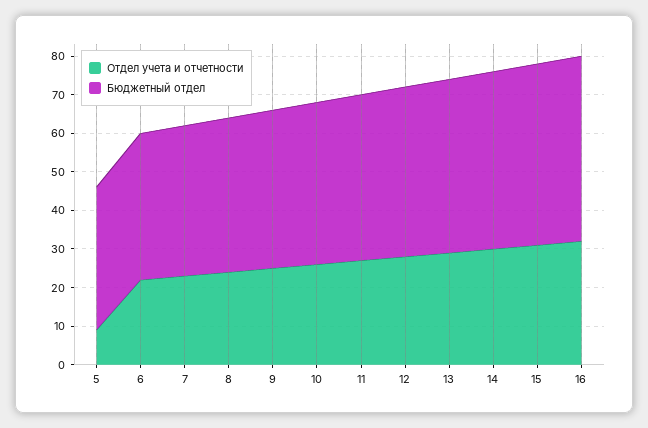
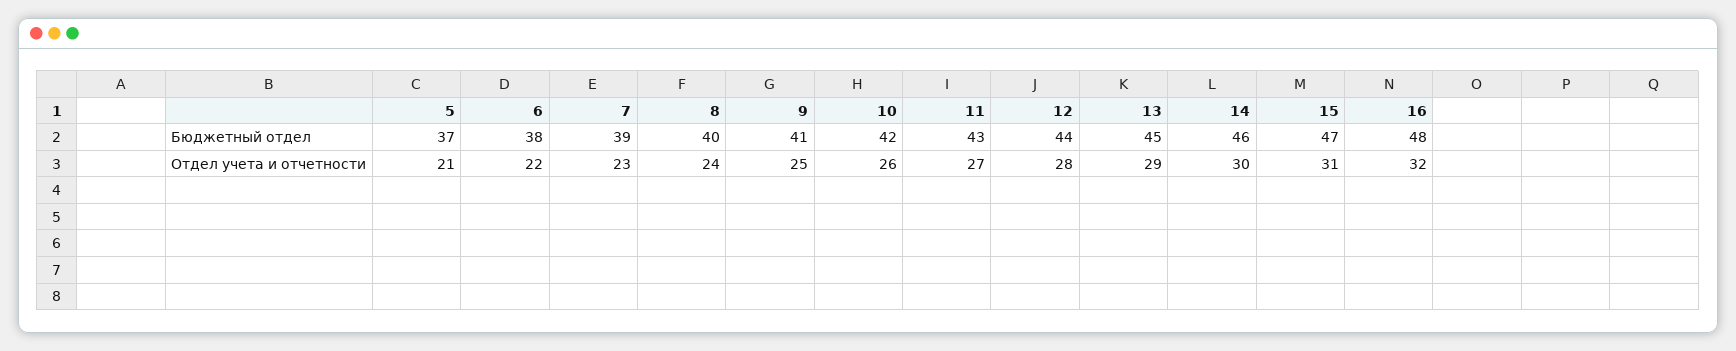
Отдел учета и отчетности, 5: 10 -> 21

